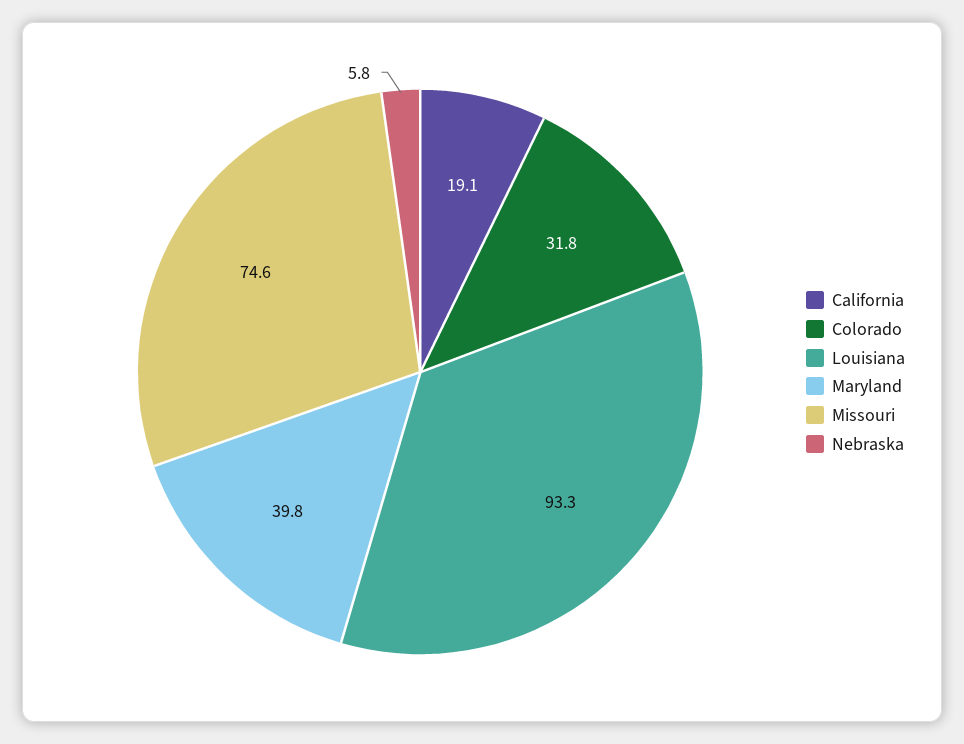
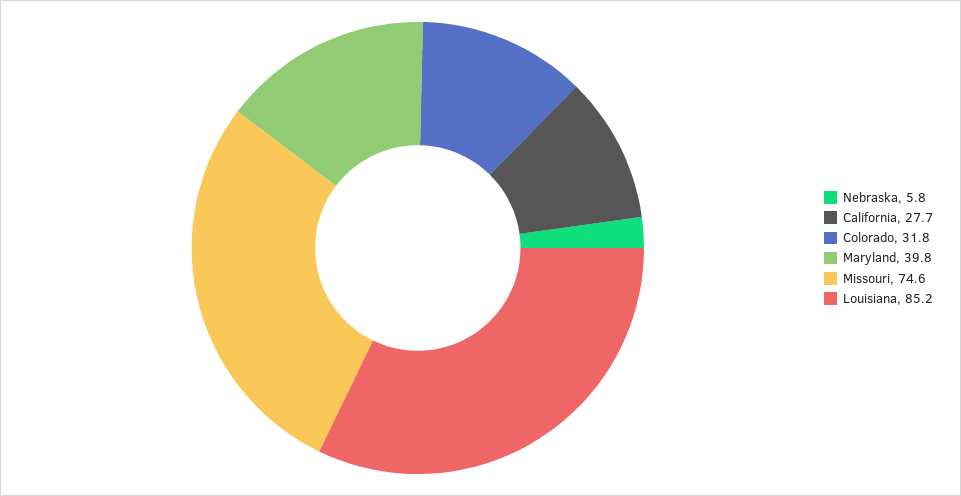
California: 19.1 -> 27.7
Louisiana: 93.3 -> 85.2

